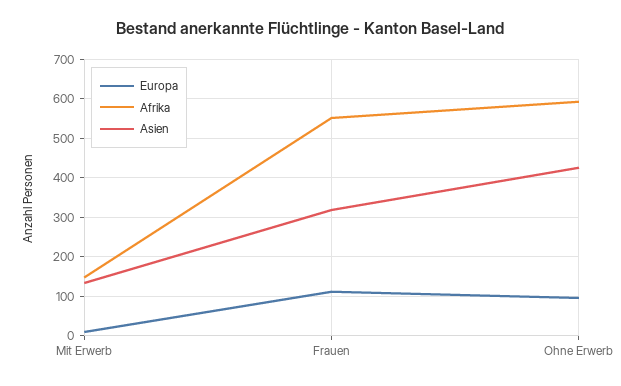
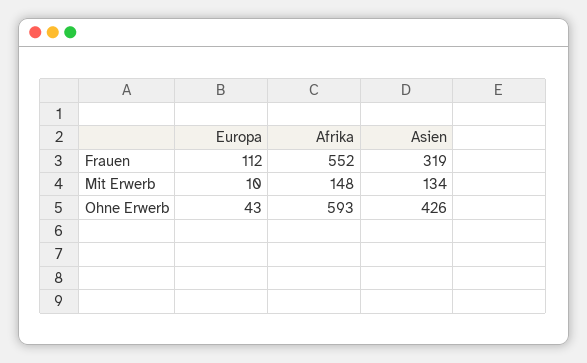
Europa, Ohne Erwerb: 100 -> 43

